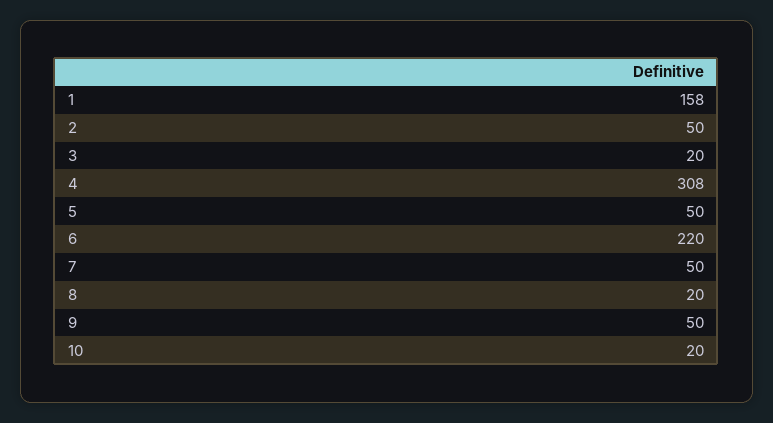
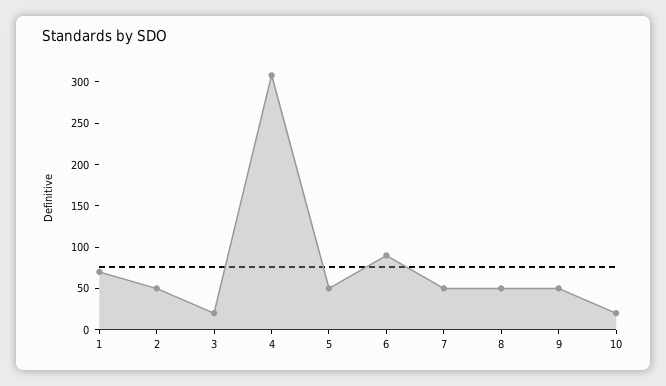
1: 158 -> 70
6: 220 -> 90
8: 20 -> 50

